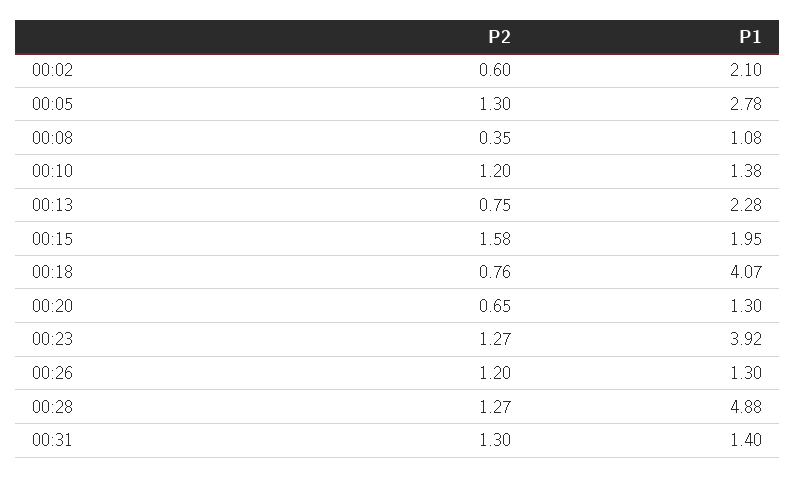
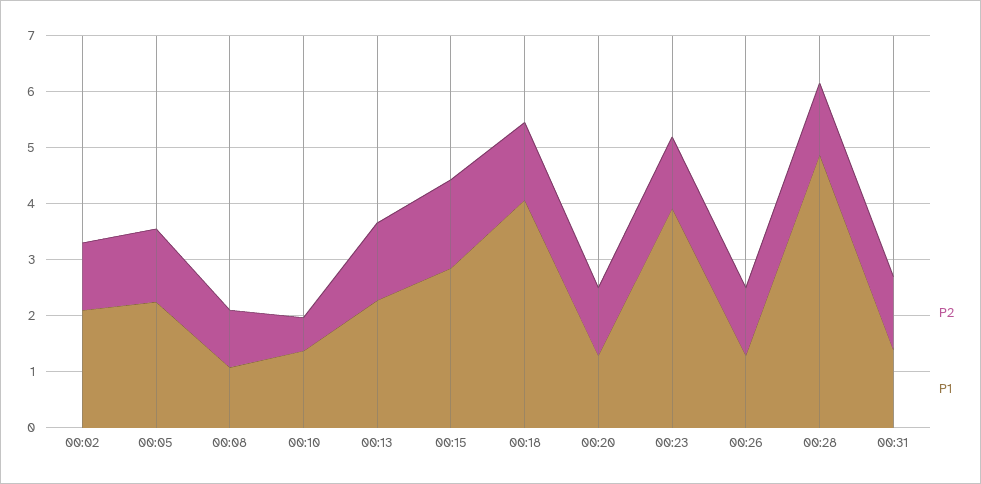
P2, 00:02: 0.6 -> 1.2
P1, 00:05: 2.78 -> 2.2
P2, 00:08: 0.35 -> 1
P2, 00:10: 1.2 -> 0.6
P2, 00:13: 0.75 -> 1.4
P1, 00:15: 1.95 -> 2.8
P2, 00:18: 0.76 -> 1.4
P2, 00:20: 0.65 -> 1.2

